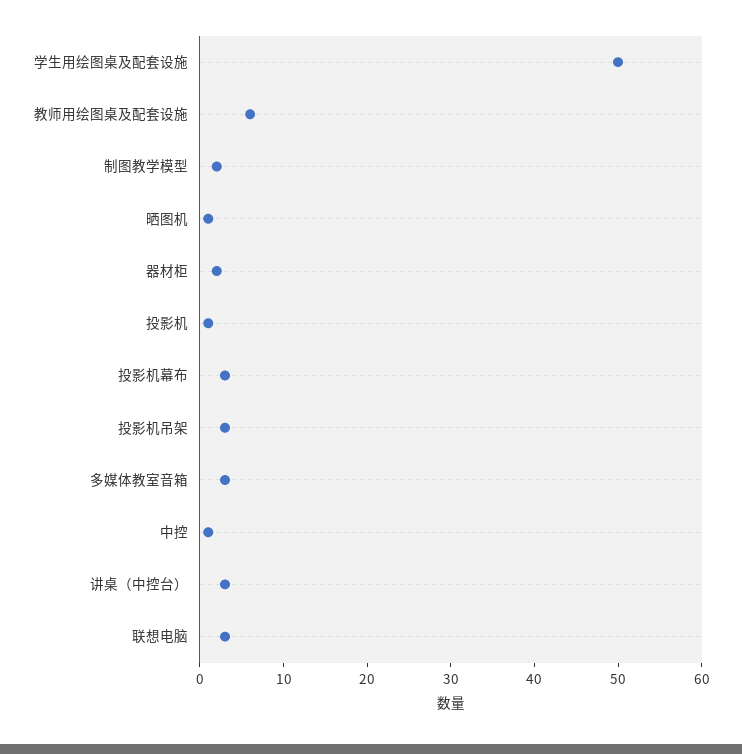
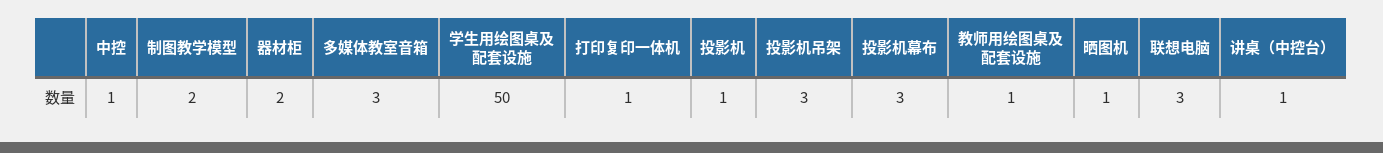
教师用绘图桌及配套设施: 6 -> 1
讲桌（中控台）: 3 -> 1
打印复印一体机: none -> 1

